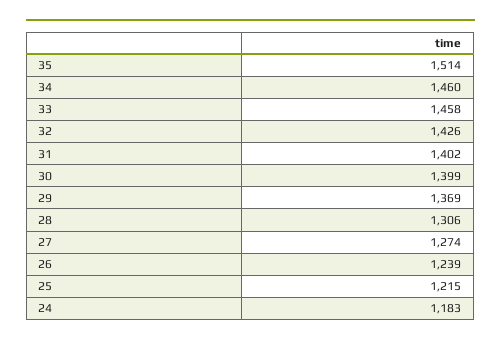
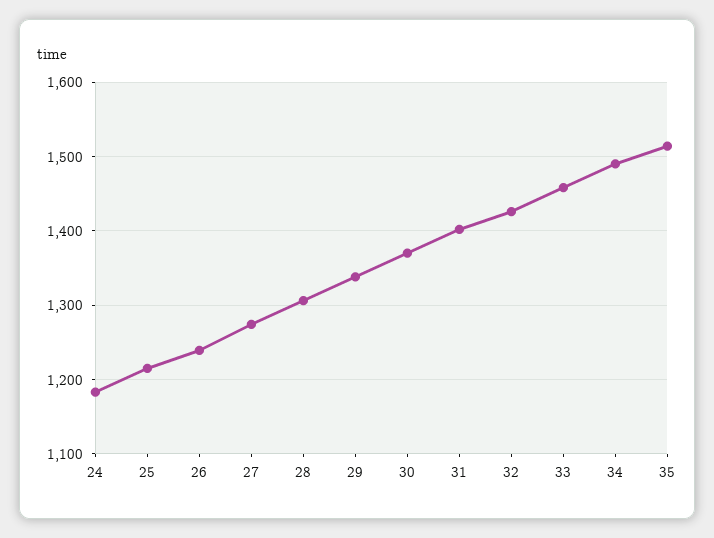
34: 1460 -> 1490
30: 1399 -> 1370
29: 1369 -> 1340

